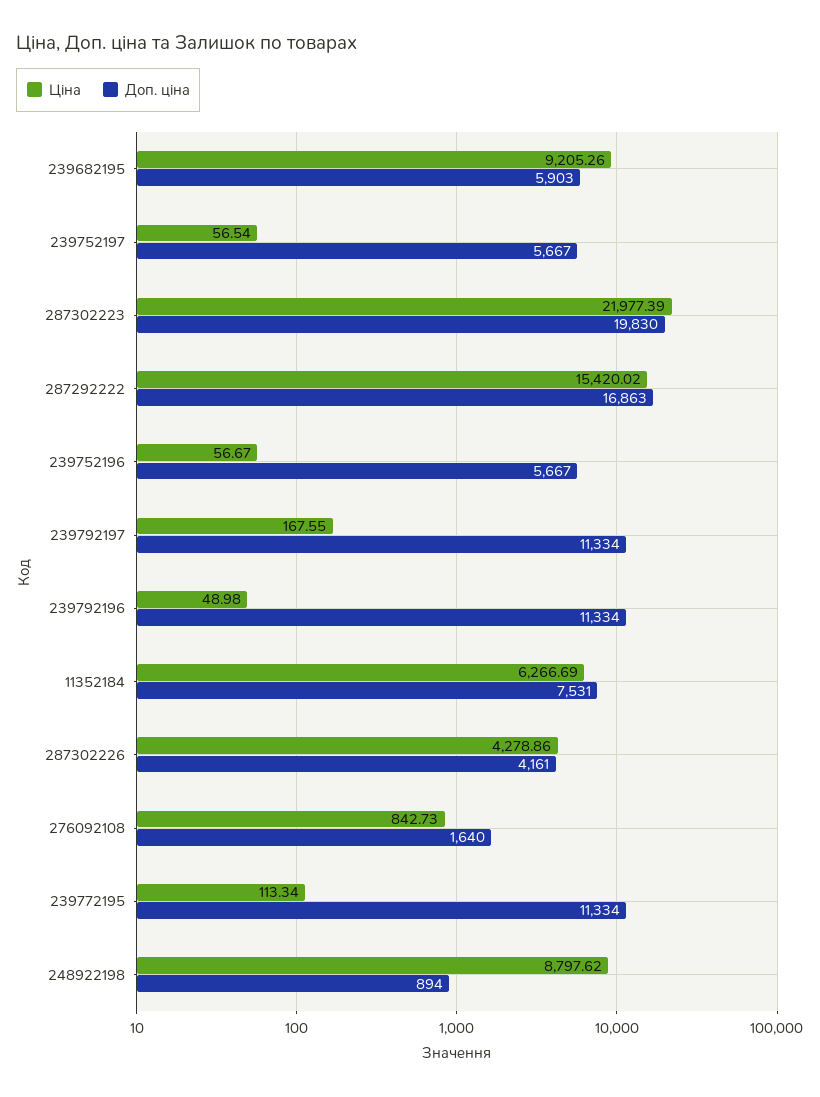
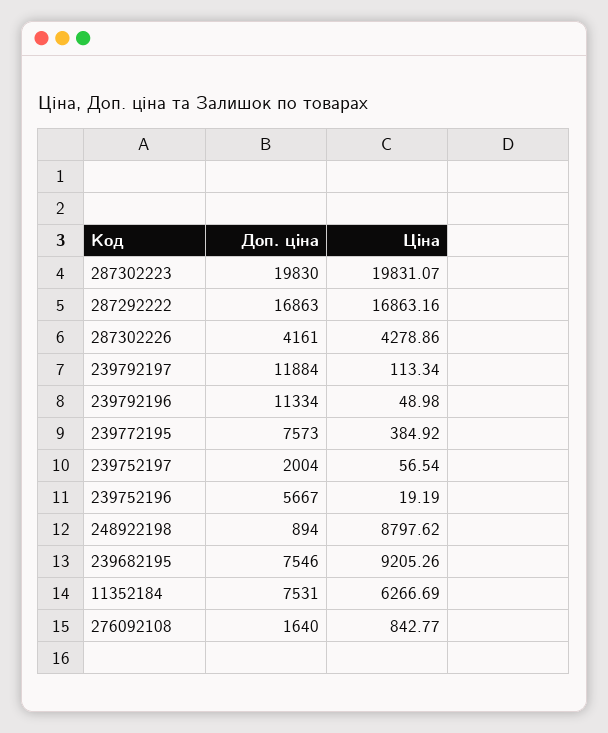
Доп. ціна, 239682195: 5903 -> 7546
Доп. ціна, 239752197: 5667 -> 2004
Ціна, 287302223: 21977.39 -> 19831.07
Ціна, 287292222: 15420.02 -> 16863.16
Ціна, 239752196: 56.67 -> 19.19
Ціна, 239792197: 167.55 -> 113.34
Доп. ціна, 239792197: 11334 -> 11884
Ціна, 276092108: 842.73 -> 842.77
Ціна, 239772195: 113.34 -> 384.92
Доп. ціна, 239772195: 11334 -> 7573

